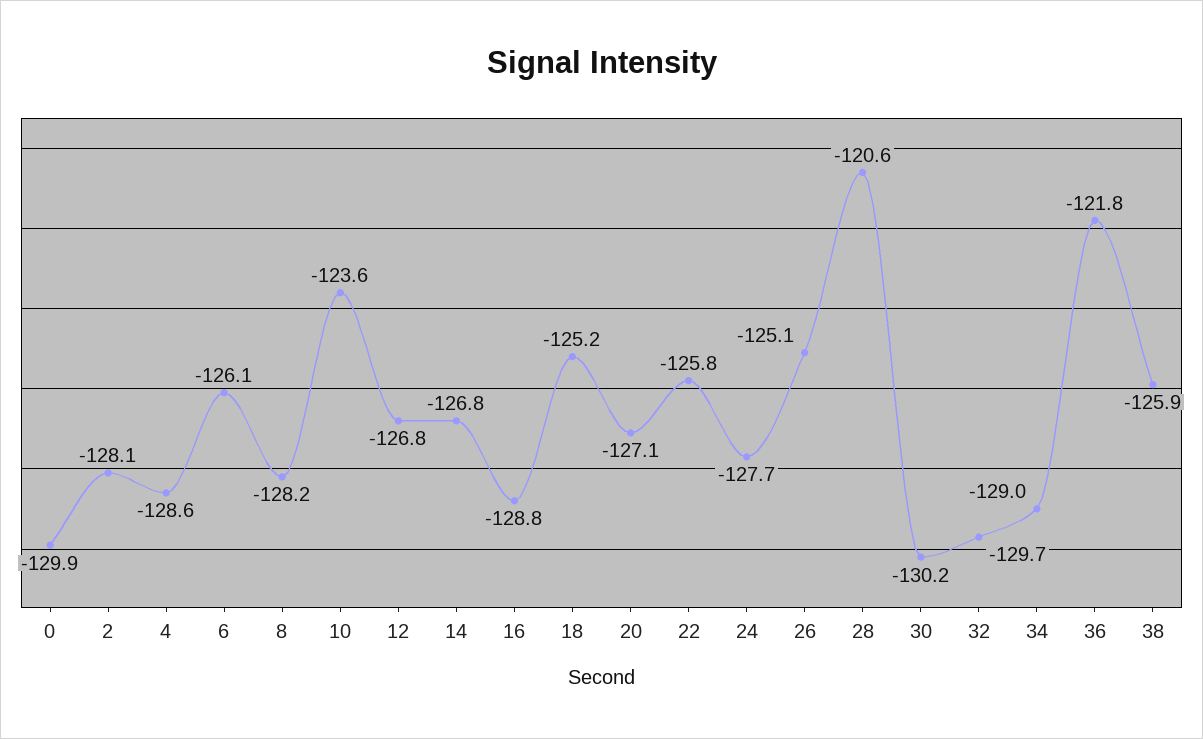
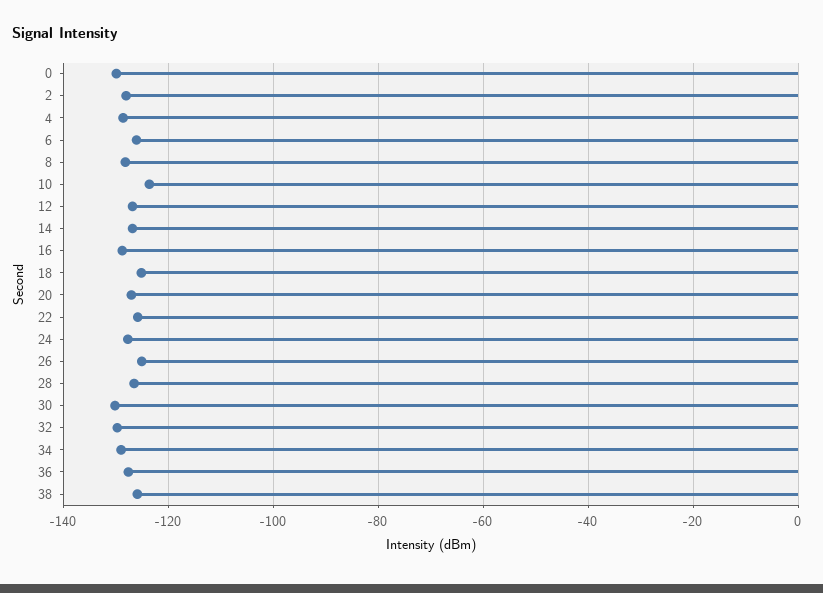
28: -120.6 -> -126
36: -121.8 -> -128

